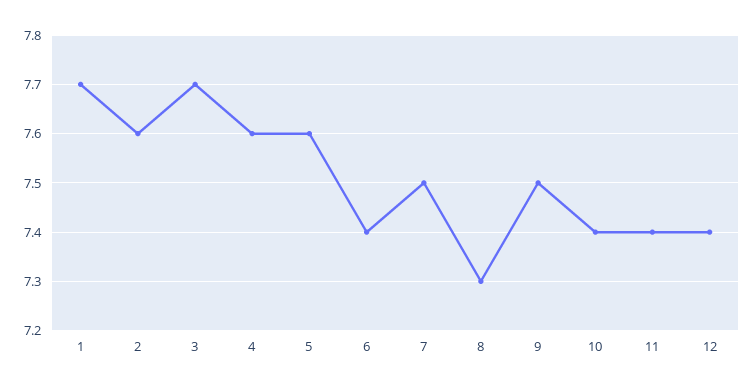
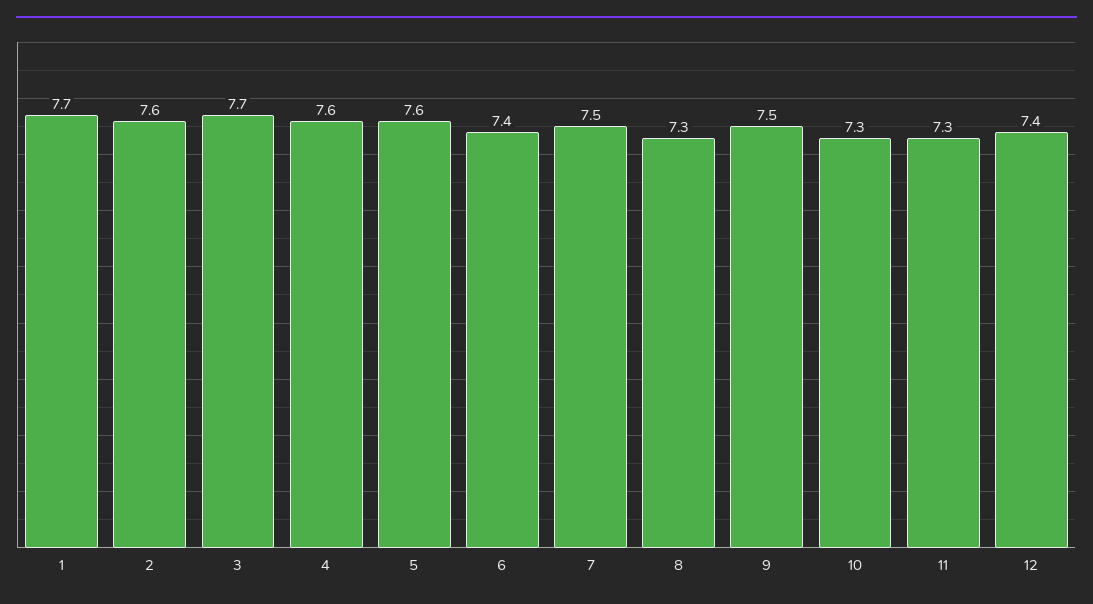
10: 7.4 -> 7.3
11: 7.4 -> 7.3

